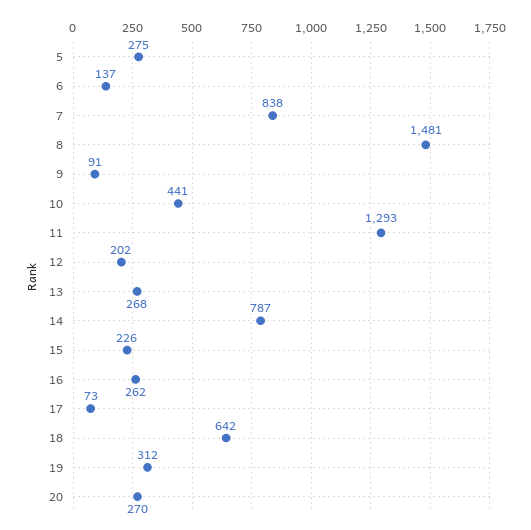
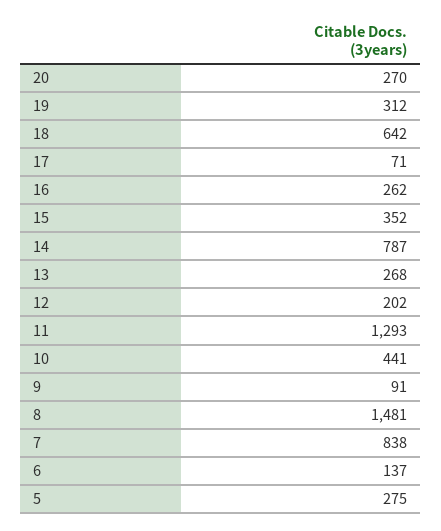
15: 226 -> 352
17: 73 -> 71

